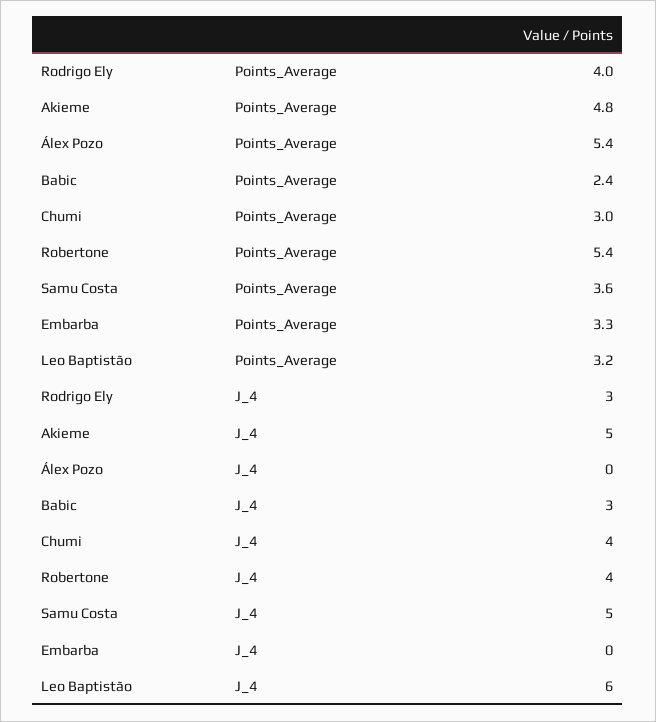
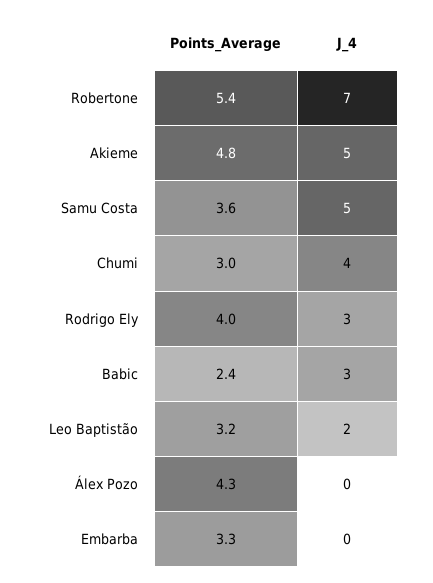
Álex Pozo, Points_Average: 5.4 -> 4.3
Robertone, J_4: 4 -> 7
Leo Baptistão, J_4: 6 -> 2

